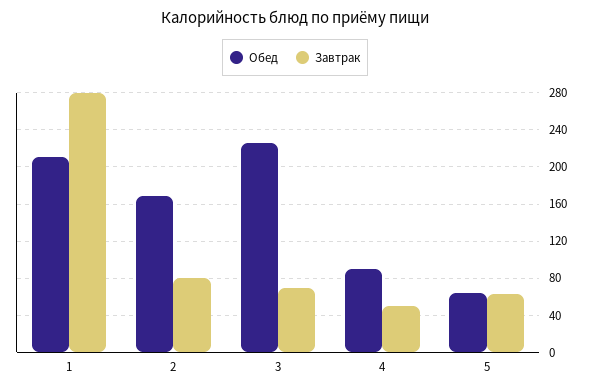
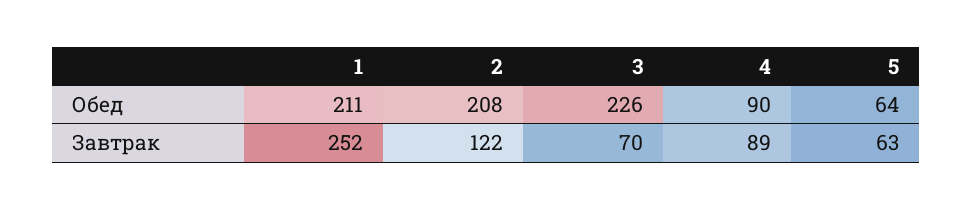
Завтрак, 1: 280 -> 252
Обед, 2: 170 -> 208
Завтрак, 2: 80 -> 122
Завтрак, 4: 50 -> 89

